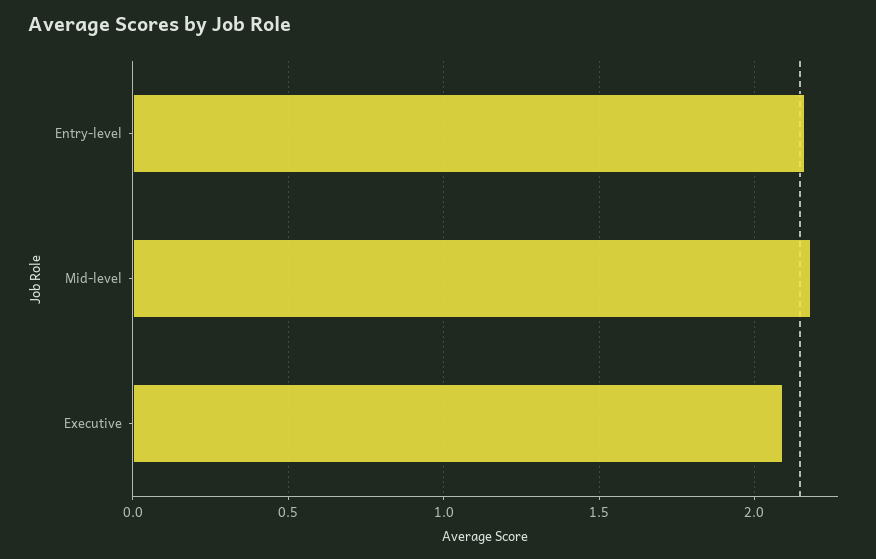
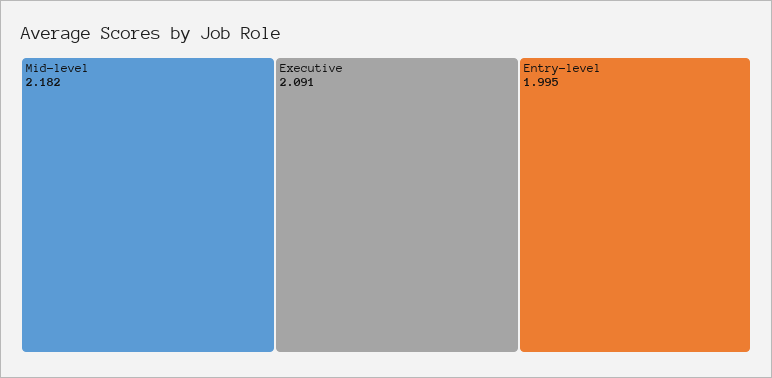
Entry-level: 2.15 -> 1.995

